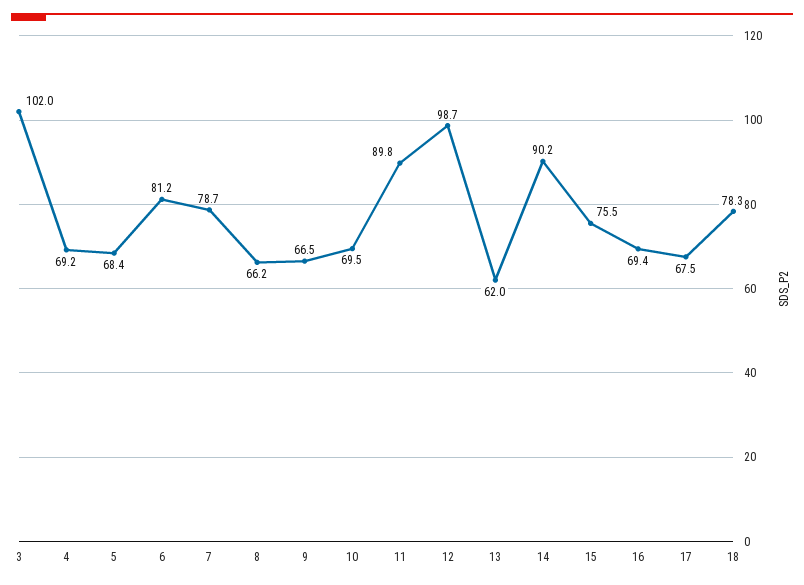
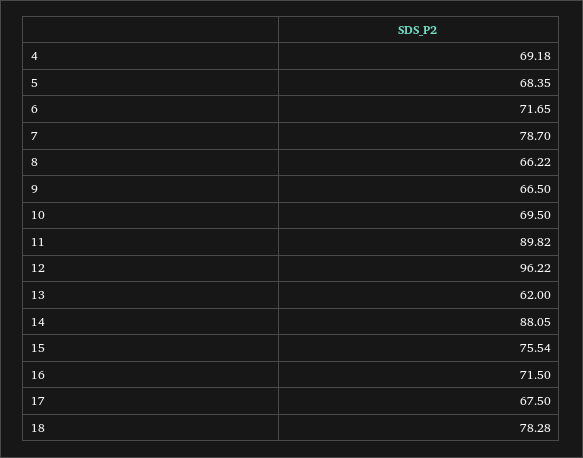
3: 102 -> none
6: 81.2 -> 71.65
12: 98.7 -> 96.22
14: 90.2 -> 88.05
16: 69.4 -> 71.5

